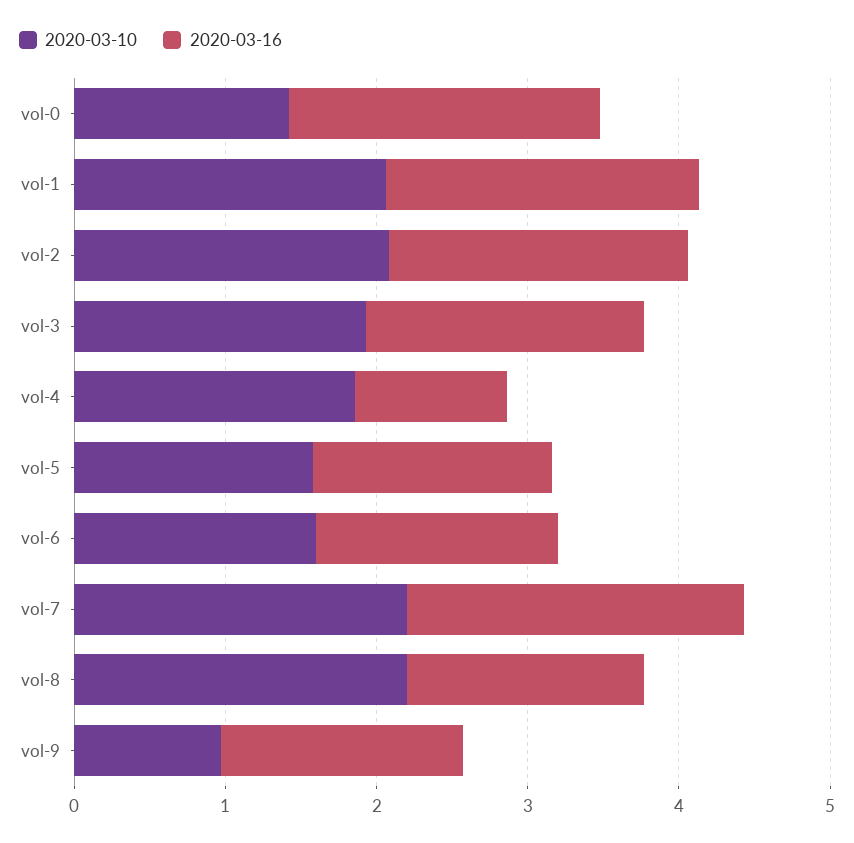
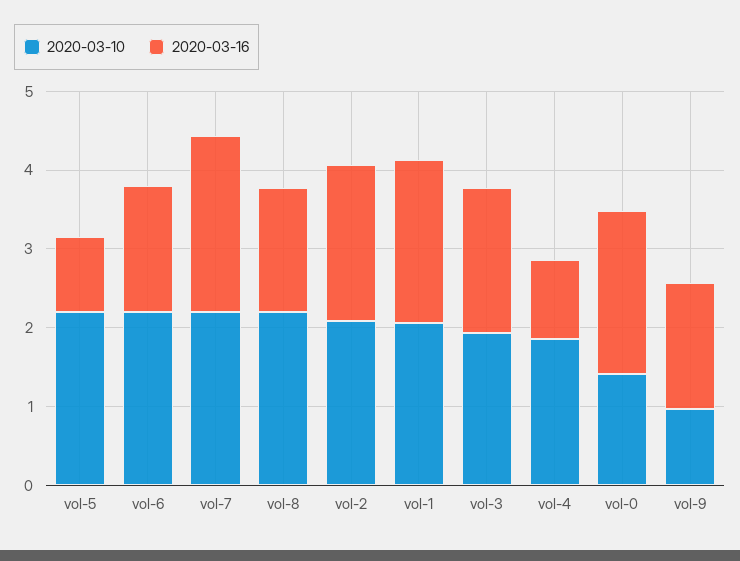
2020-03-10, vol-5: 1.6 -> 2.2
2020-03-16, vol-5: 1.6 -> 1
2020-03-10, vol-6: 1.6 -> 2.2

